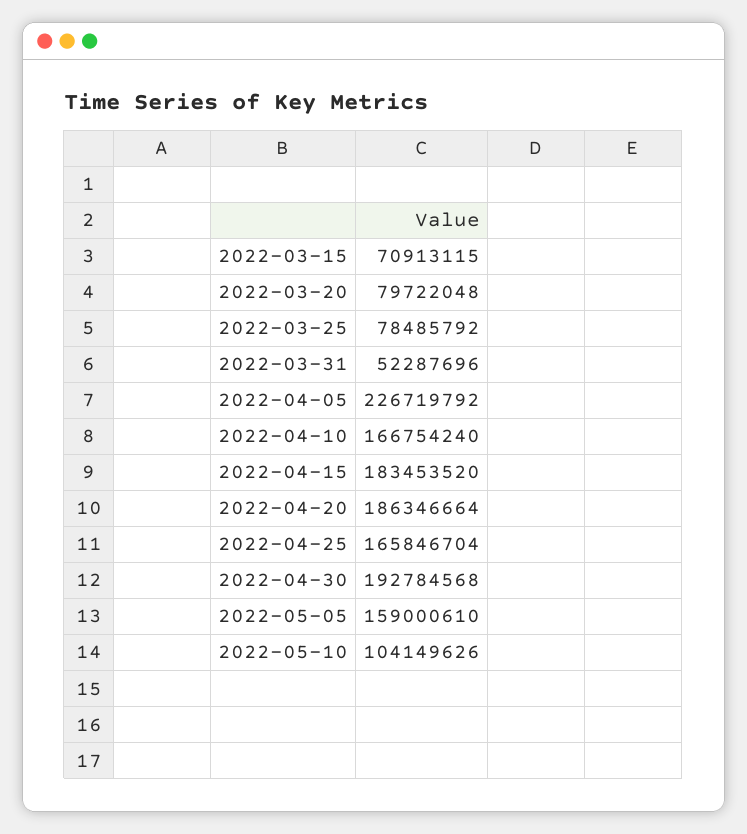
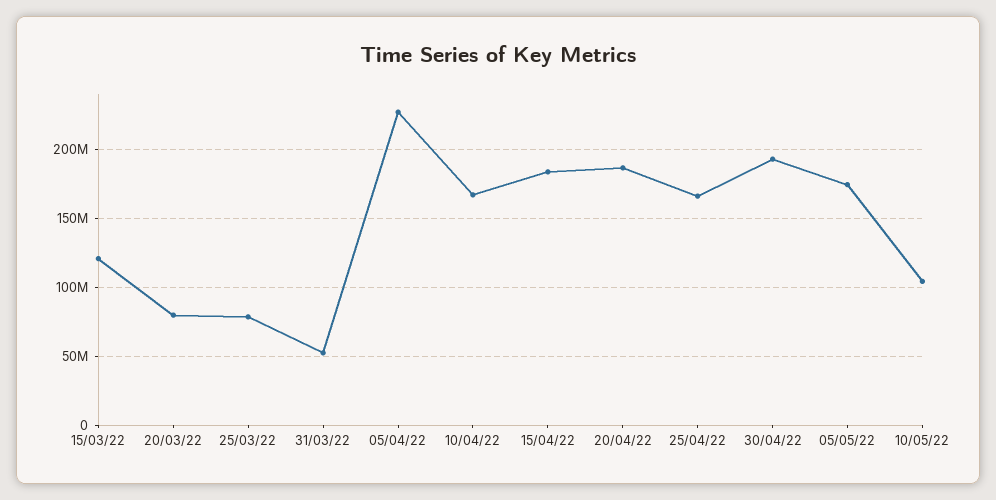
2022-03-15: 70913115 -> 120000000
2022-05-05: 159000610 -> 175000000

